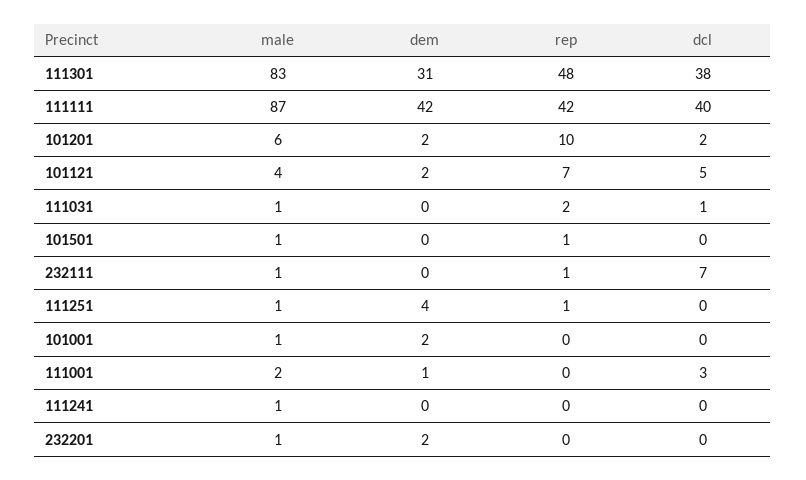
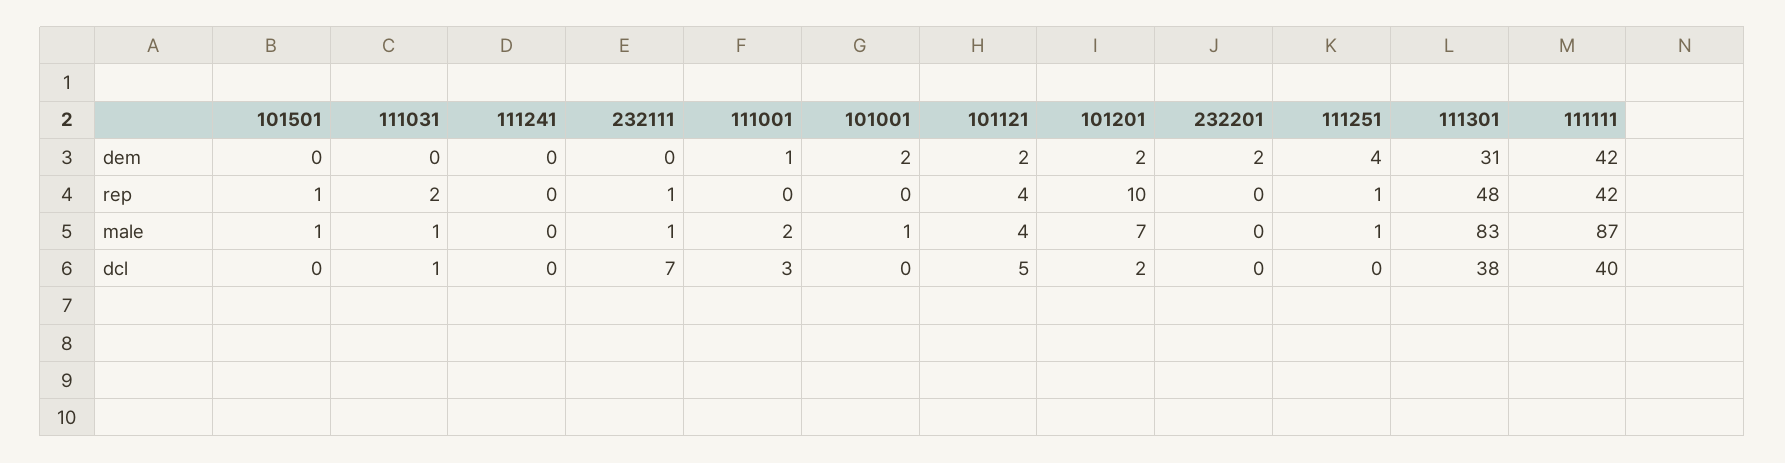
male, 101201: 6 -> 7
rep, 101121: 7 -> 4
male, 111241: 1 -> 0
male, 232201: 1 -> 0

